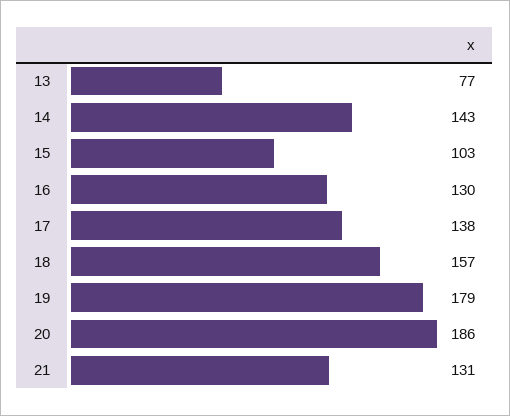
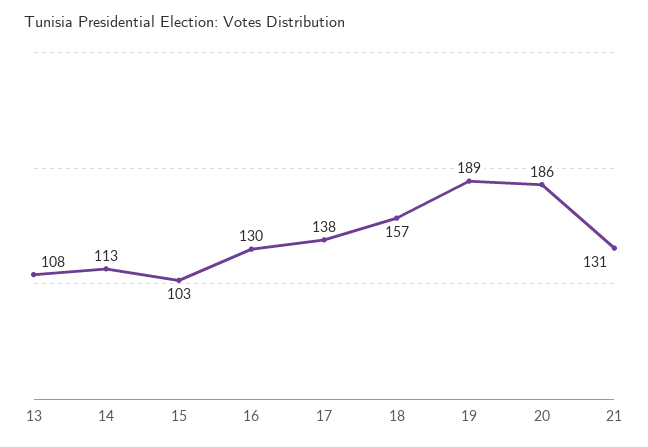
13: 77 -> 108
14: 143 -> 113
19: 179 -> 189

